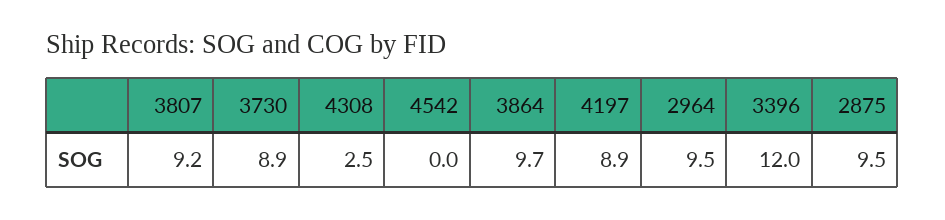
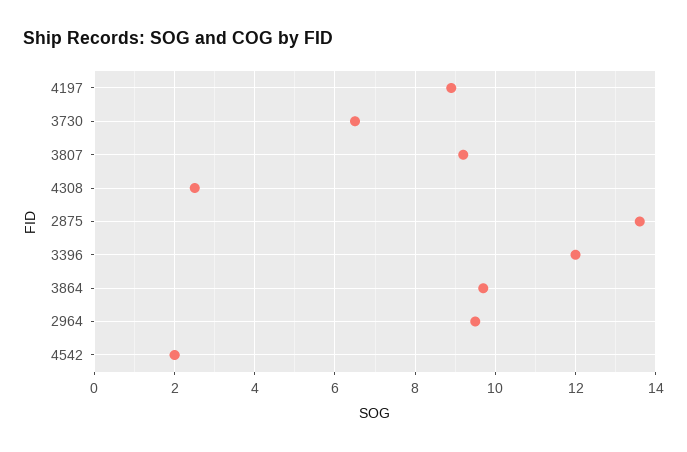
3730: 8.9 -> 6.5
4542: 0 -> 2
2875: 9.5 -> 13.5

